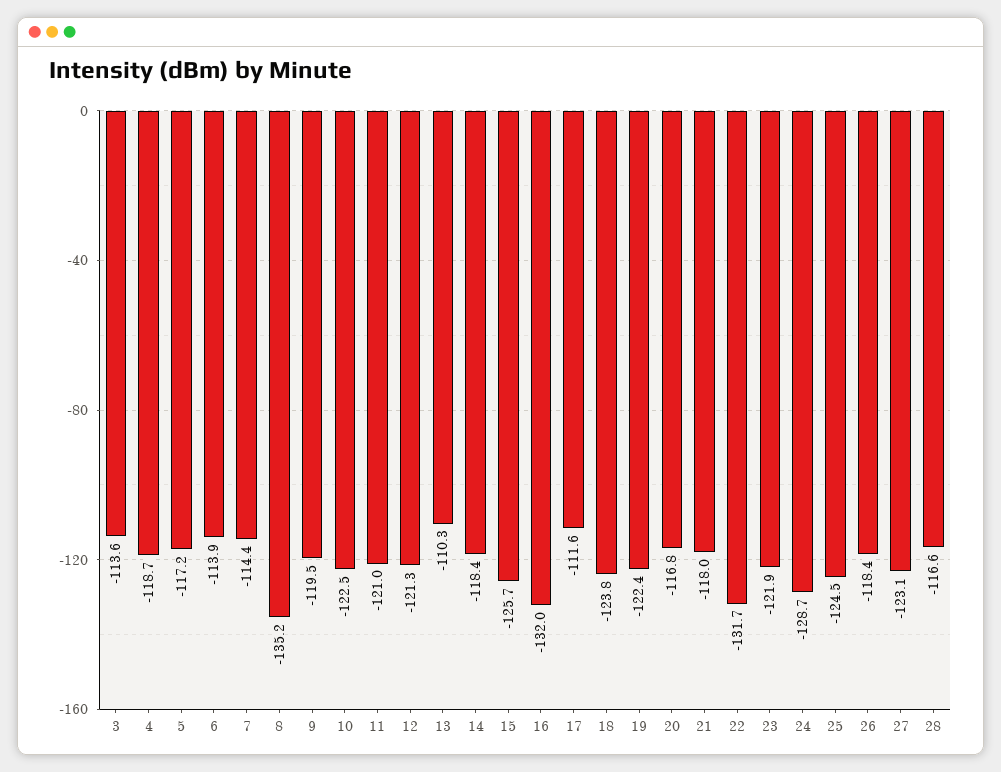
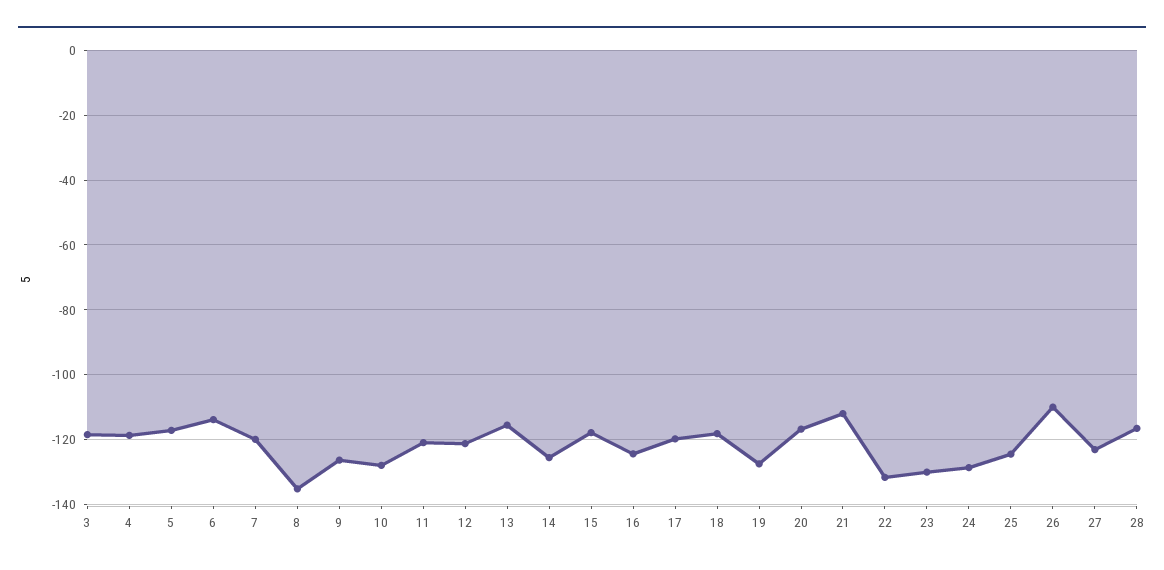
3: -113.6 -> -118
7: -114.4 -> -120
9: -119.5 -> -126
10: -122.5 -> -128
13: -110.3 -> -116
14: -118.4 -> -126
15: -125.7 -> -118
16: -132 -> -124
17: -111.6 -> -120
18: -123.8 -> -118
19: -122.4 -> -128
21: -118 -> -112
23: -121.9 -> -130
26: -118.4 -> -110

